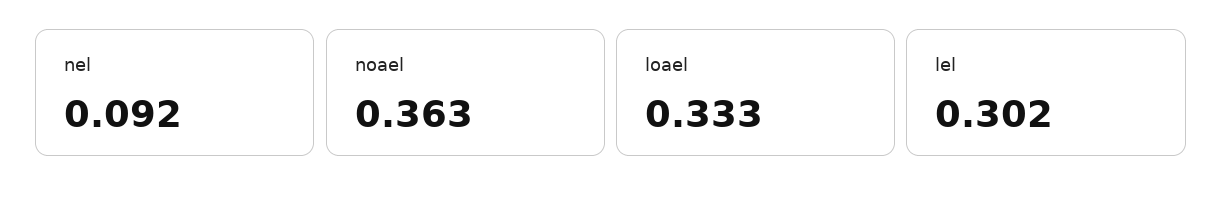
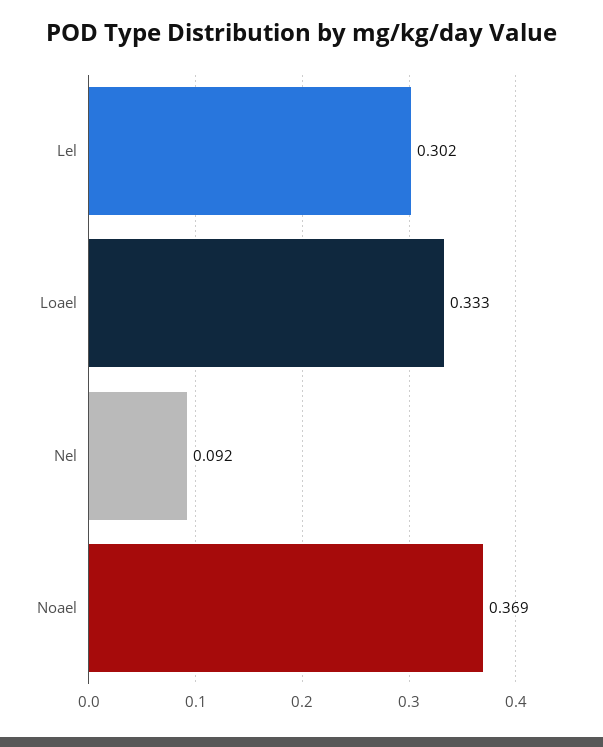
noael: 0.363 -> 0.369

